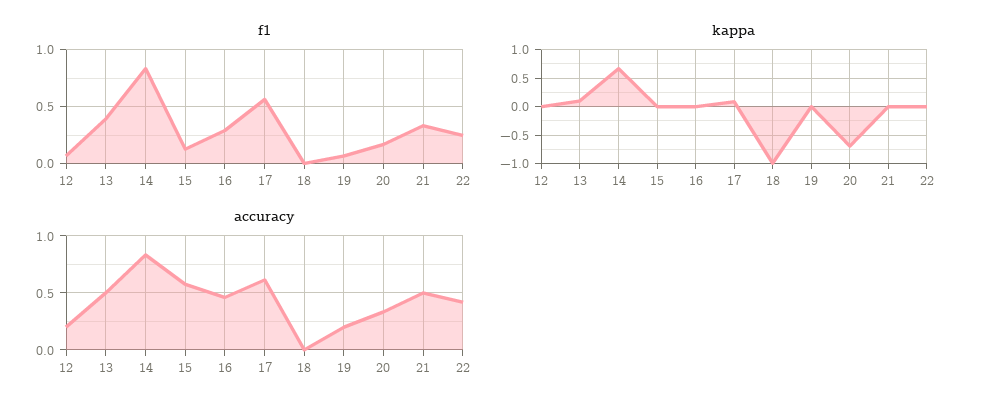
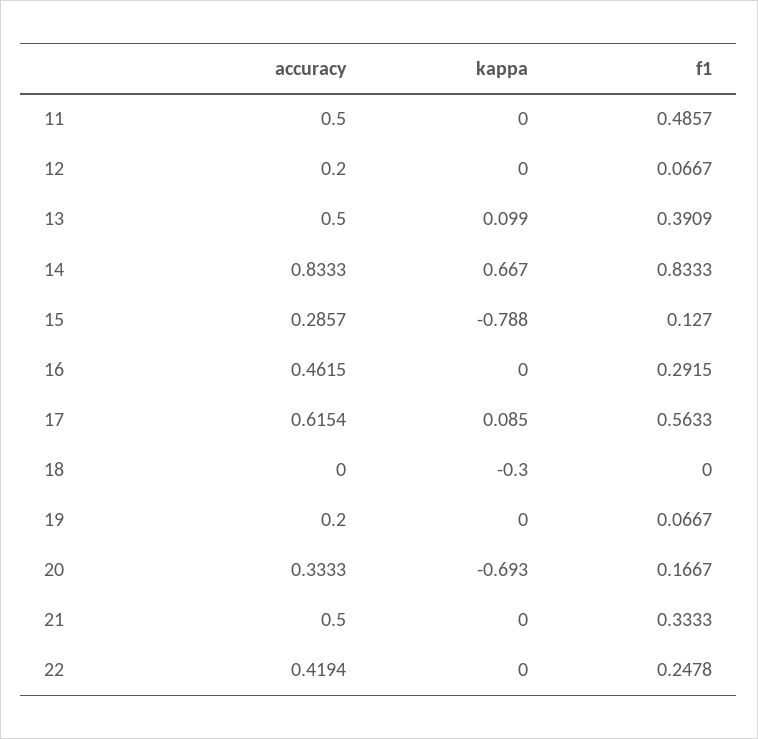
kappa, 15: 0 -> -0.788
kappa, 18: -1 -> -0.3
accuracy, 15: 0.6 -> 0.2857
accuracy, 11: none -> 0.5
kappa, 11: none -> 0
f1, 11: none -> 0.4857

